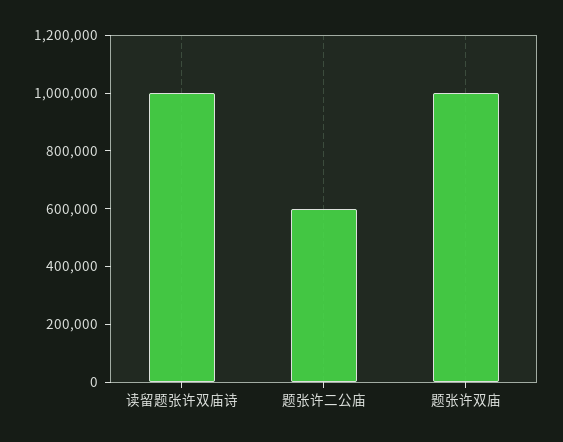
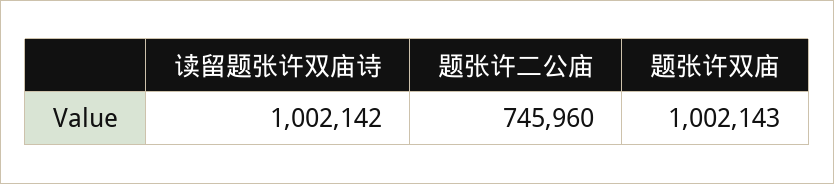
题张许二公庙: 600000 -> 745960

